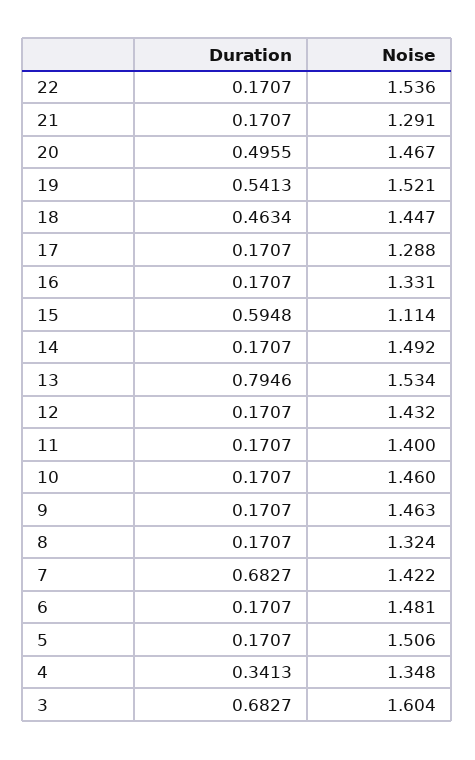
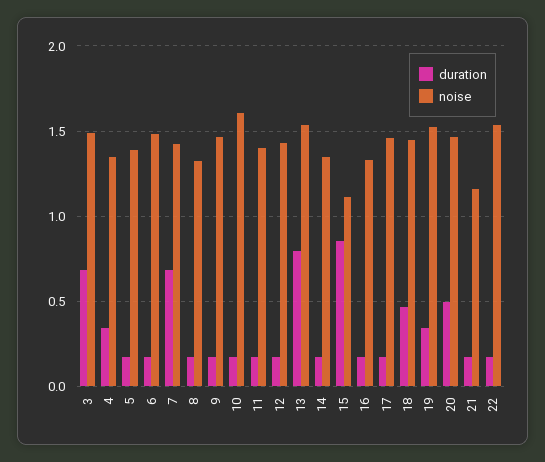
Noise, 21: 1.291 -> 1.15
Duration, 19: 0.5413 -> 0.35
Noise, 17: 1.288 -> 1.45
Duration, 15: 0.5948 -> 0.85
Noise, 14: 1.492 -> 1.35
Noise, 10: 1.46 -> 1.6
Noise, 5: 1.506 -> 1.4
Noise, 3: 1.604 -> 1.5

